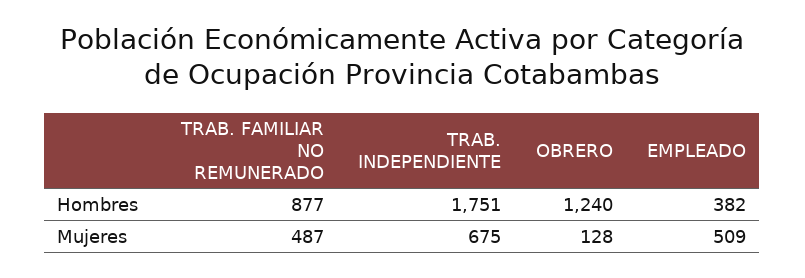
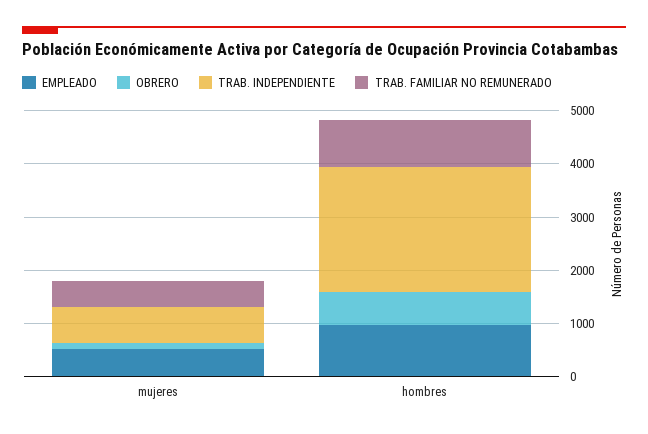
TRAB. INDEPENDIENTE, Hombres: 1751 -> 2400
OBRERO, Hombres: 1240 -> 600
EMPLEADO, Hombres: 382 -> 1000

